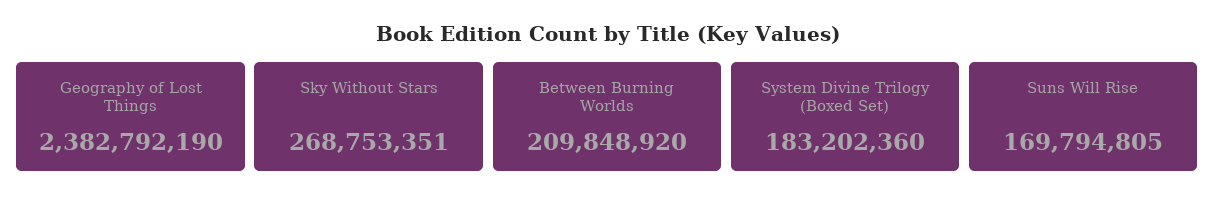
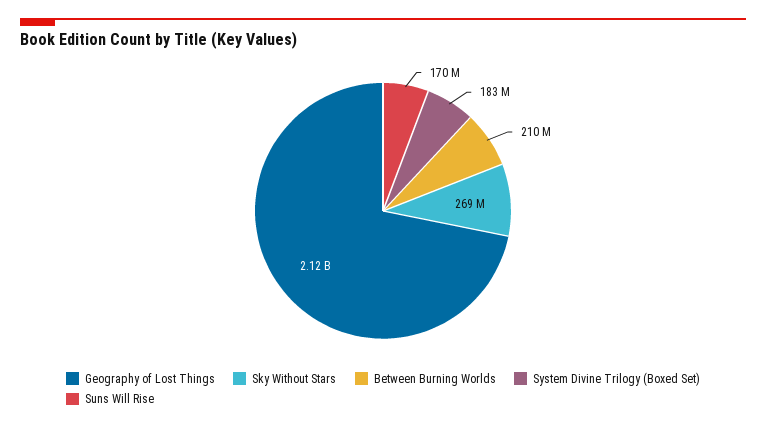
Geography of Lost Things: 2382792190 -> 2120000000

